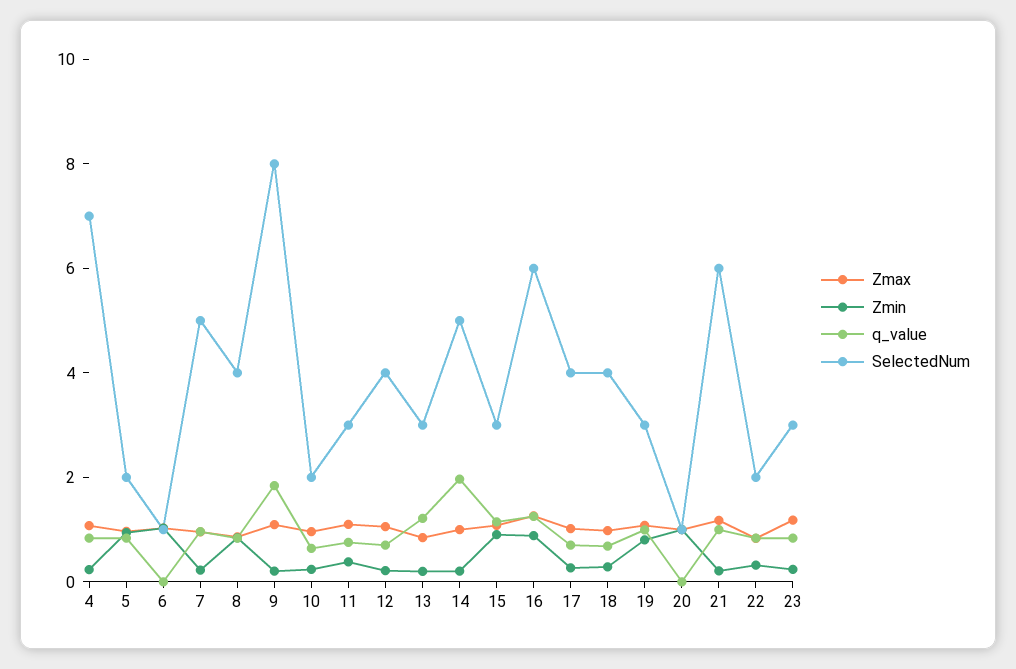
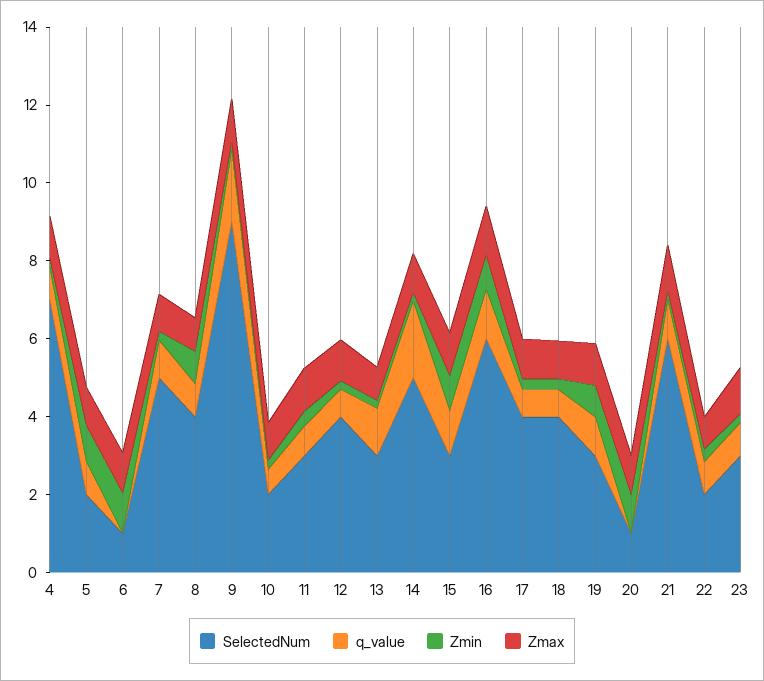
SelectedNum, 9: 8 -> 9

